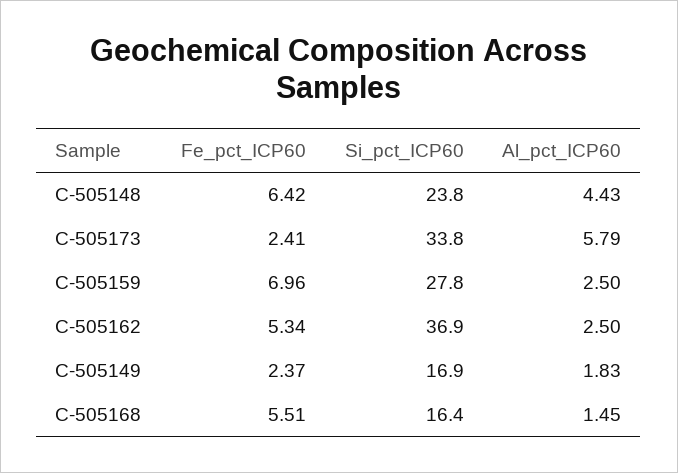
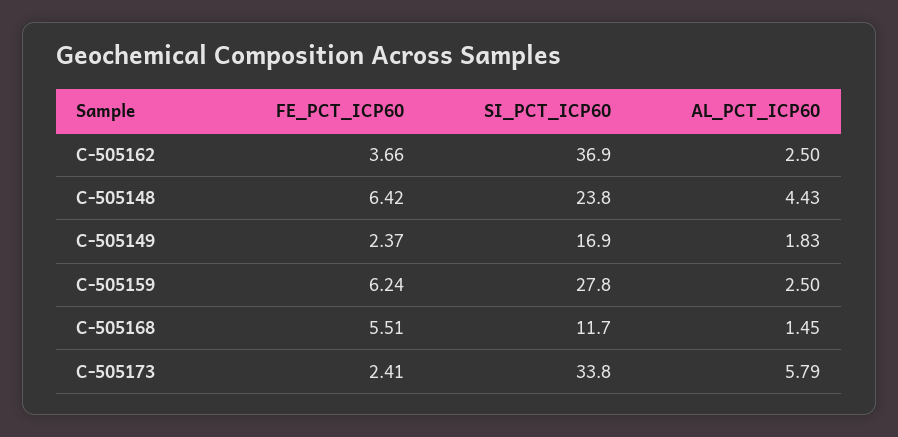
Fe_pct_ICP60, C-505159: 6.96 -> 6.24
Fe_pct_ICP60, C-505162: 5.34 -> 3.66
Si_pct_ICP60, C-505168: 16.4 -> 11.7

